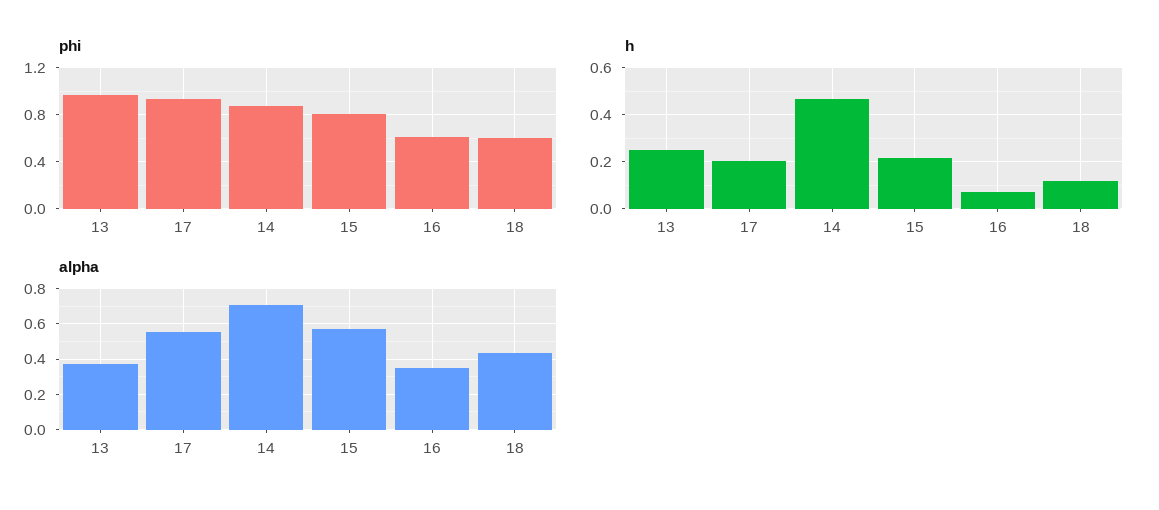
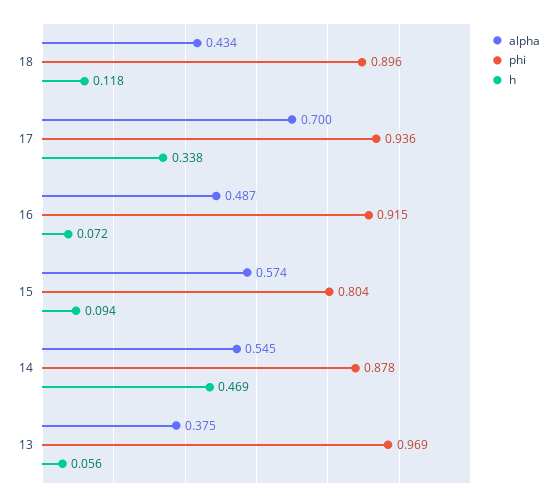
phi, 16: 0.6 -> 0.915
phi, 18: 0.6 -> 0.896
h, 13: 0.25 -> 0.056
h, 17: 0.2 -> 0.338
h, 15: 0.2 -> 0.094
alpha, 17: 0.55 -> 0.7
alpha, 14: 0.7 -> 0.545
alpha, 16: 0.35 -> 0.487

